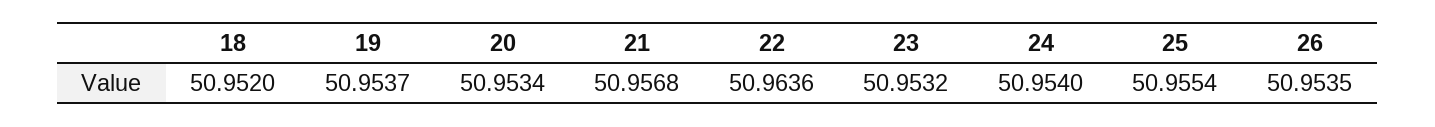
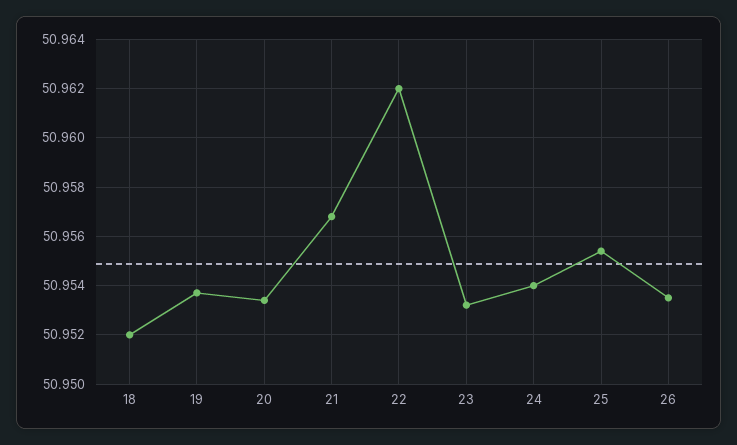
22: 50.9636 -> 50.962

